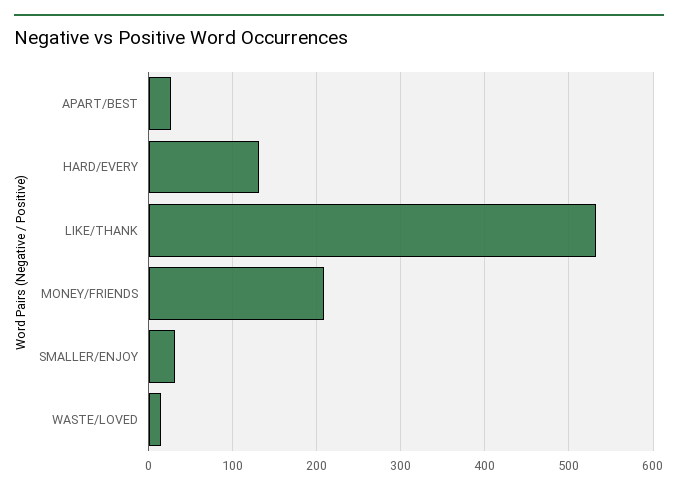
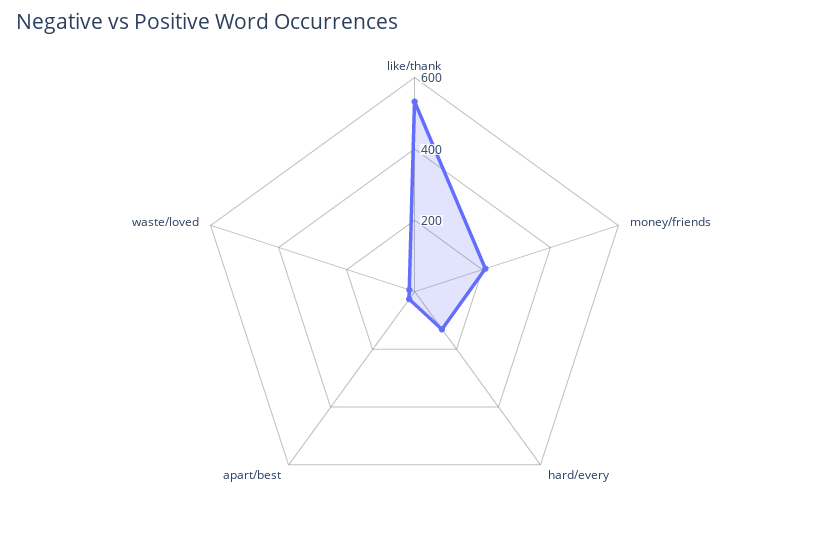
SMALLER/ENJOY: 30 -> none

